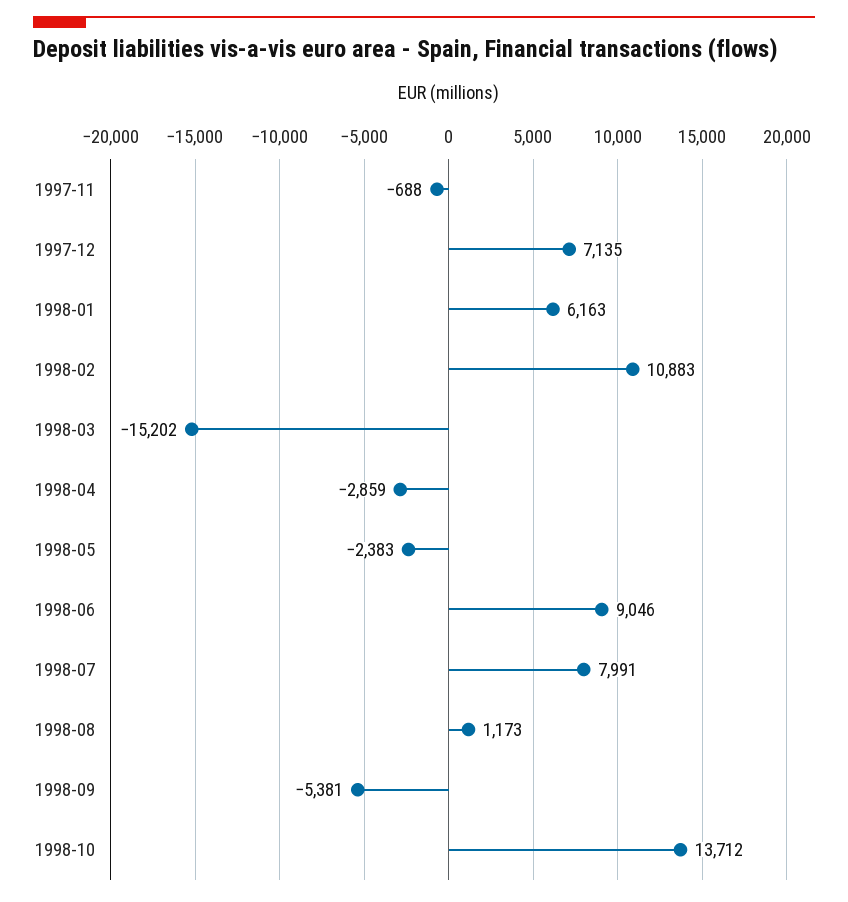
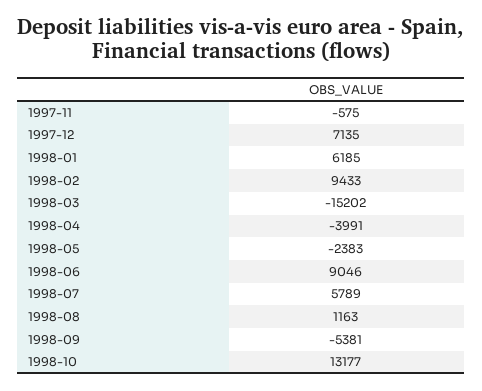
1997-11: -688 -> -575
1998-01: 6163 -> 6185
1998-02: 10883 -> 9433
1998-04: -2859 -> -3991
1998-07: 7991 -> 5789
1998-08: 1173 -> 1163
1998-10: 13712 -> 13177

